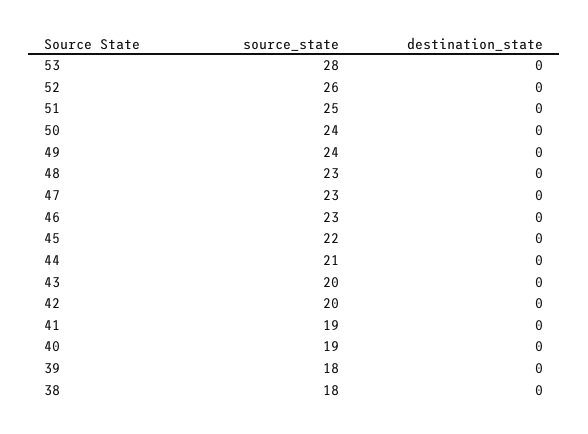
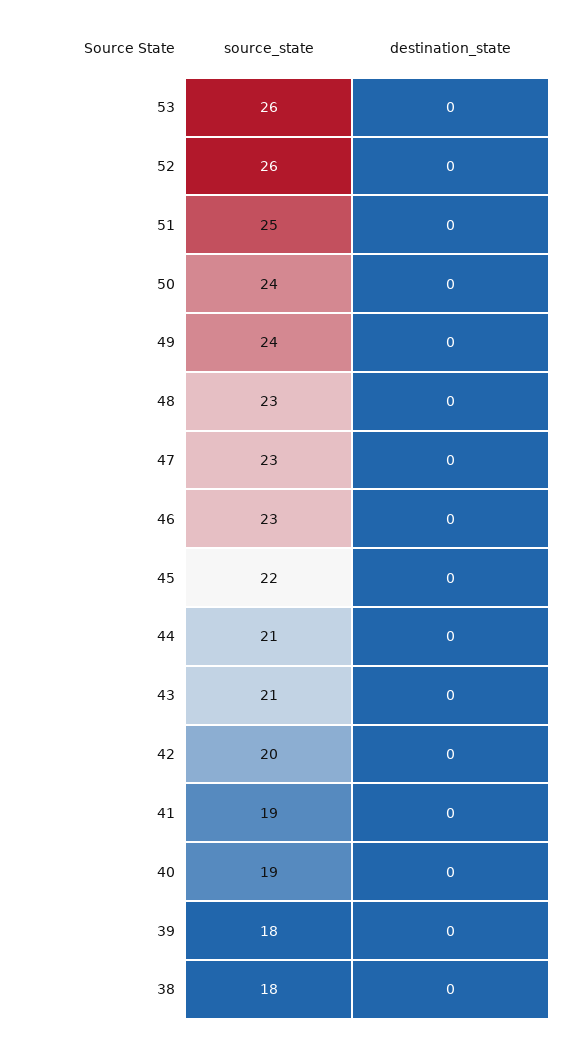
source_state, 53: 28 -> 26
source_state, 43: 20 -> 21

